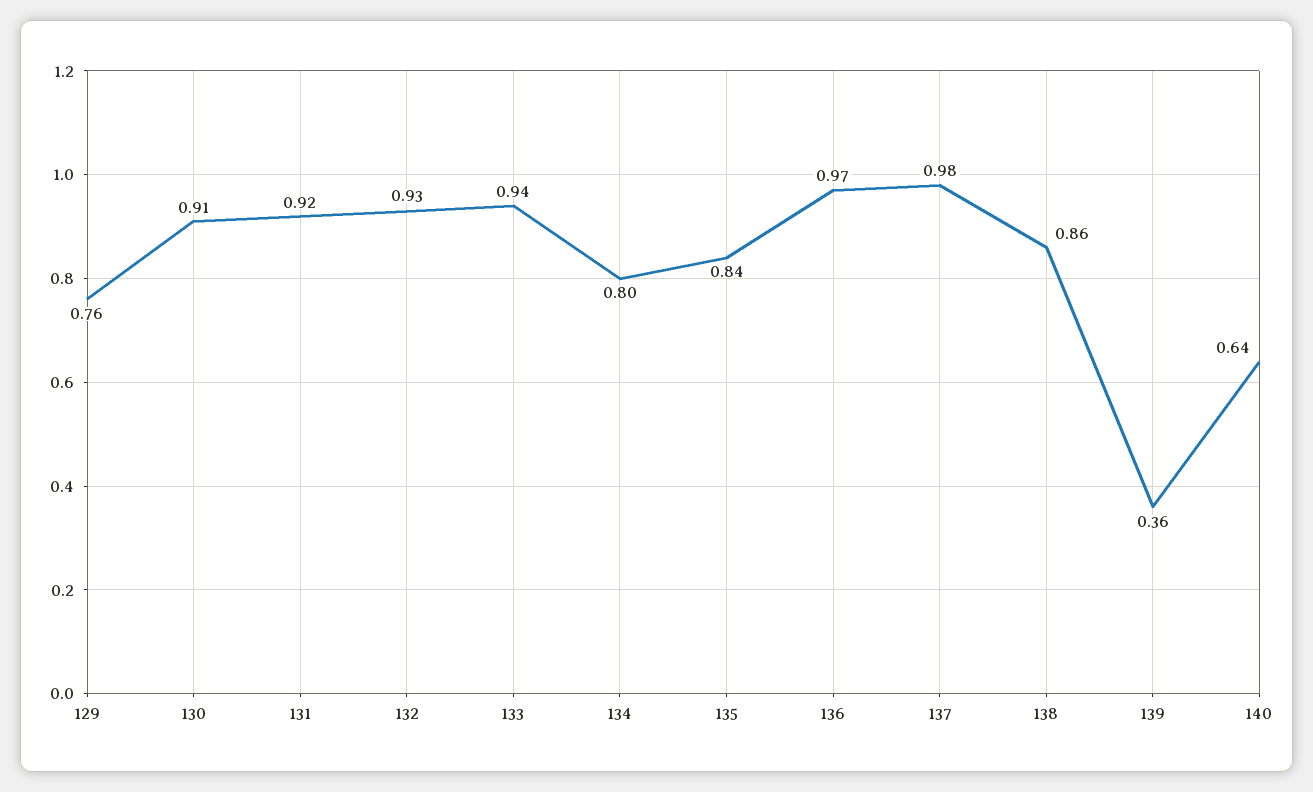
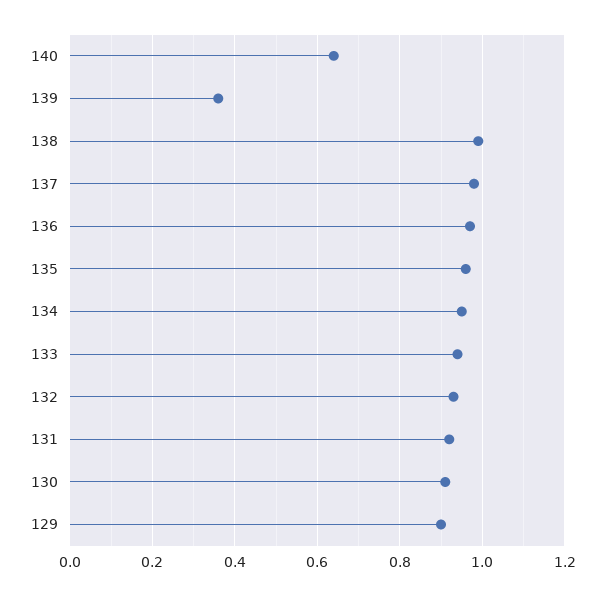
129: 0.76 -> 0.9
134: 0.8 -> 0.95
135: 0.84 -> 0.95
138: 0.86 -> 1

